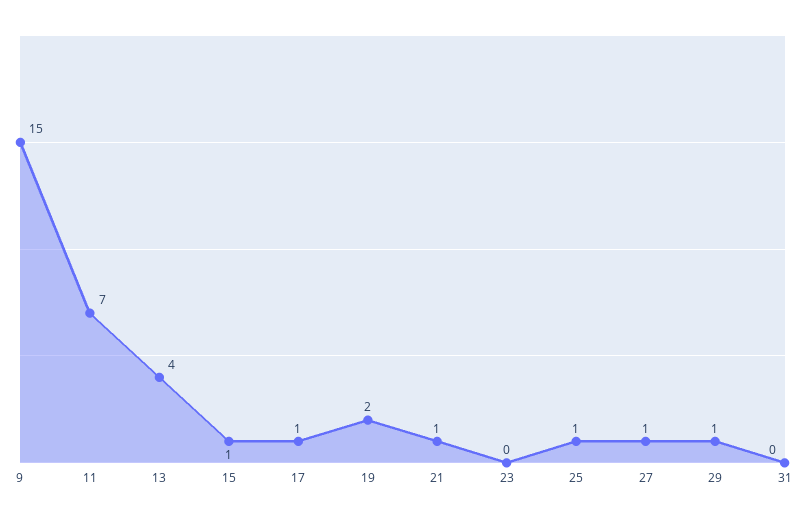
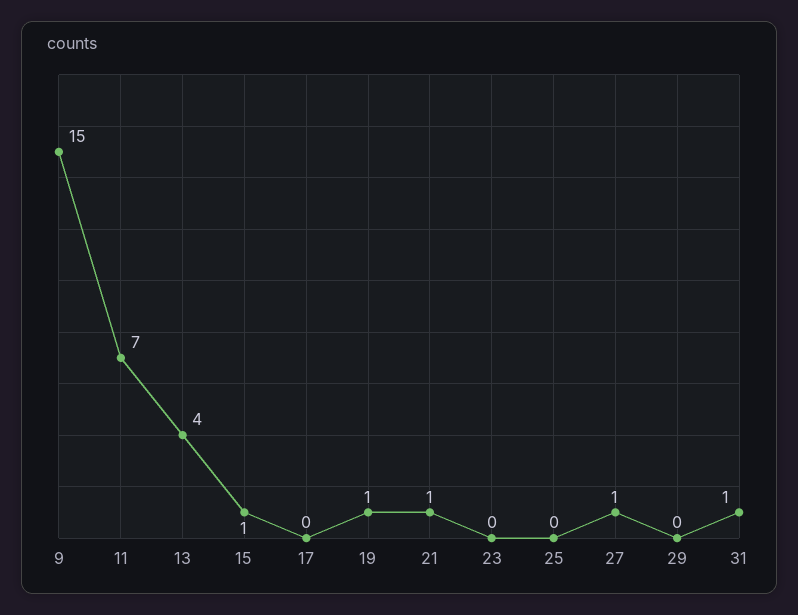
17: 1 -> 0
19: 2 -> 1
25: 1 -> 0
29: 1 -> 0
31: 0 -> 1

